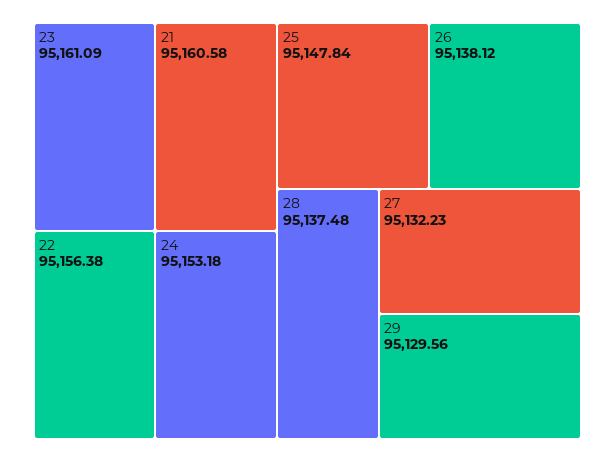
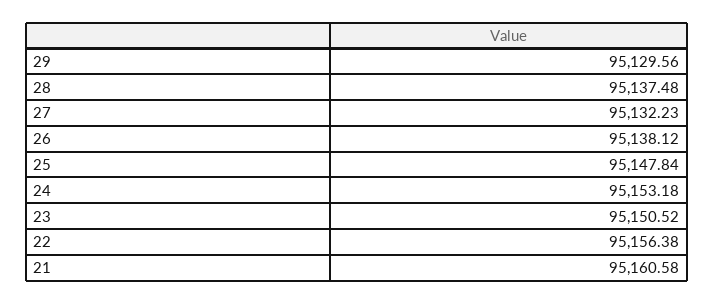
23: 95161.09 -> 95150.52

